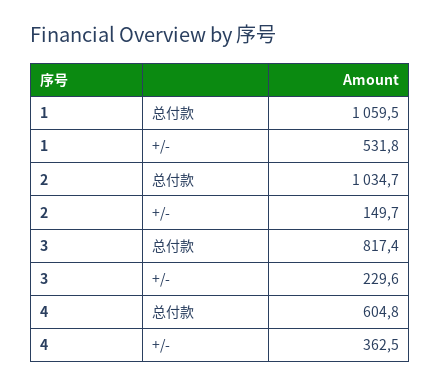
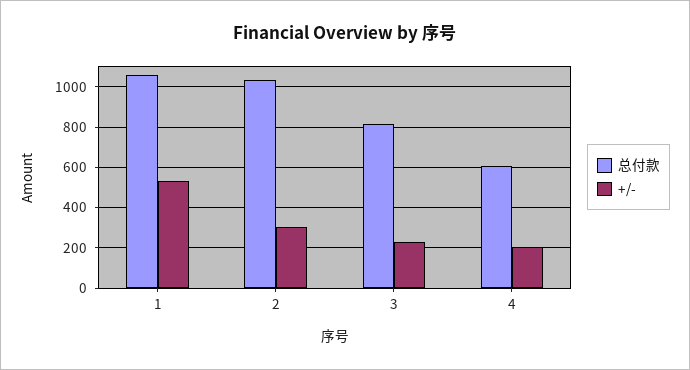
+/-, 2: 149.7 -> 300
+/-, 4: 362.5 -> 200

